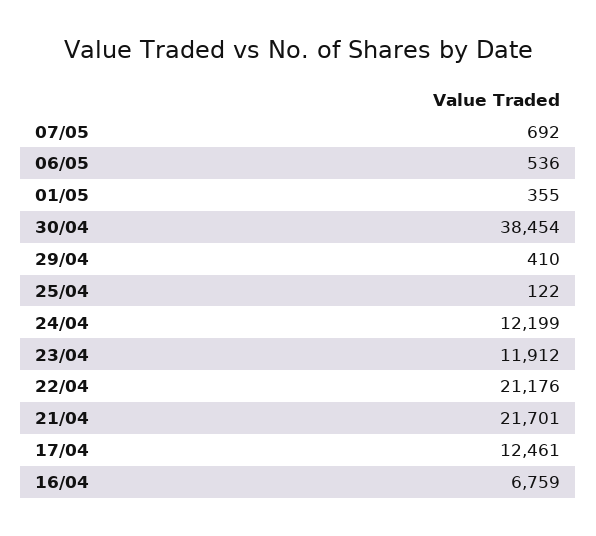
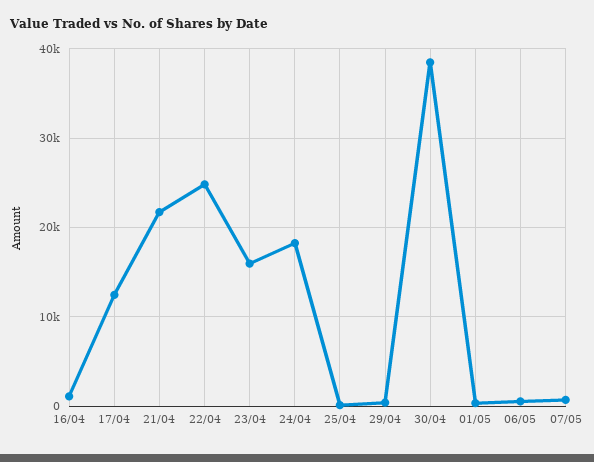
24/04: 12199 -> 18000
23/04: 11912 -> 16000
22/04: 21176 -> 25000
16/04: 6759 -> 1000

